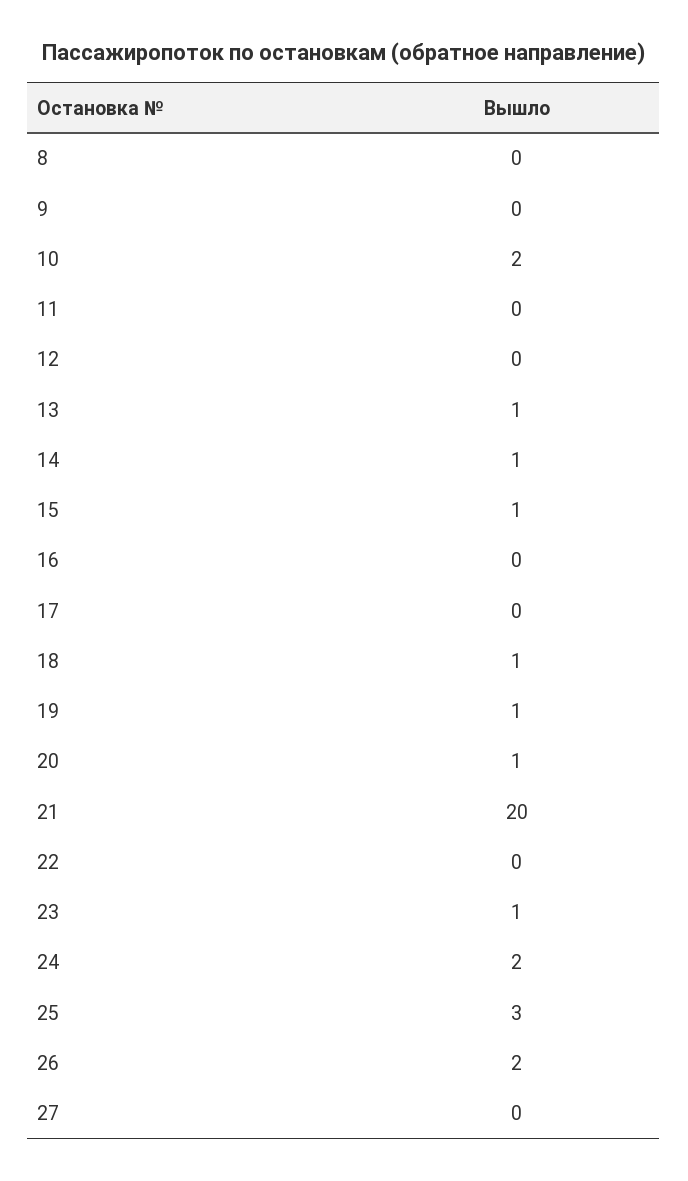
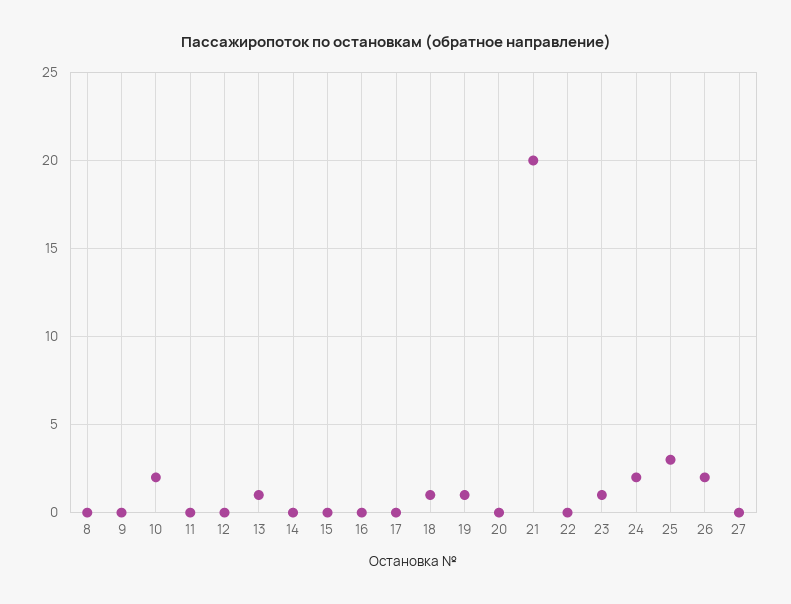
14: 1 -> 0
15: 1 -> 0
20: 1 -> 0

